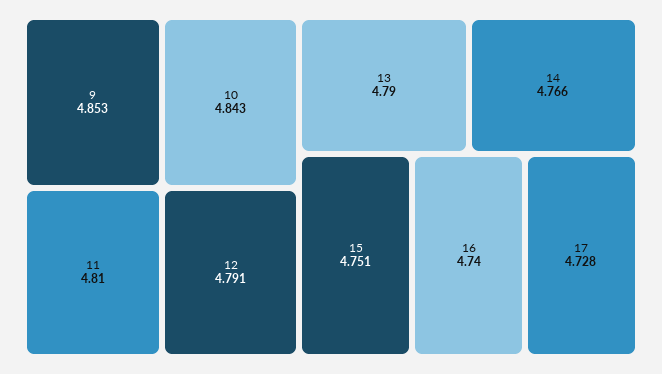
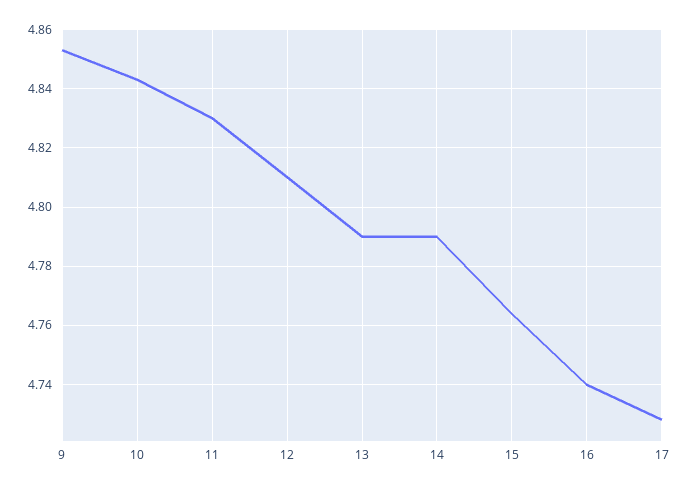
11: 4.81 -> 4.83
12: 4.791 -> 4.81
14: 4.766 -> 4.79
15: 4.751 -> 4.765

